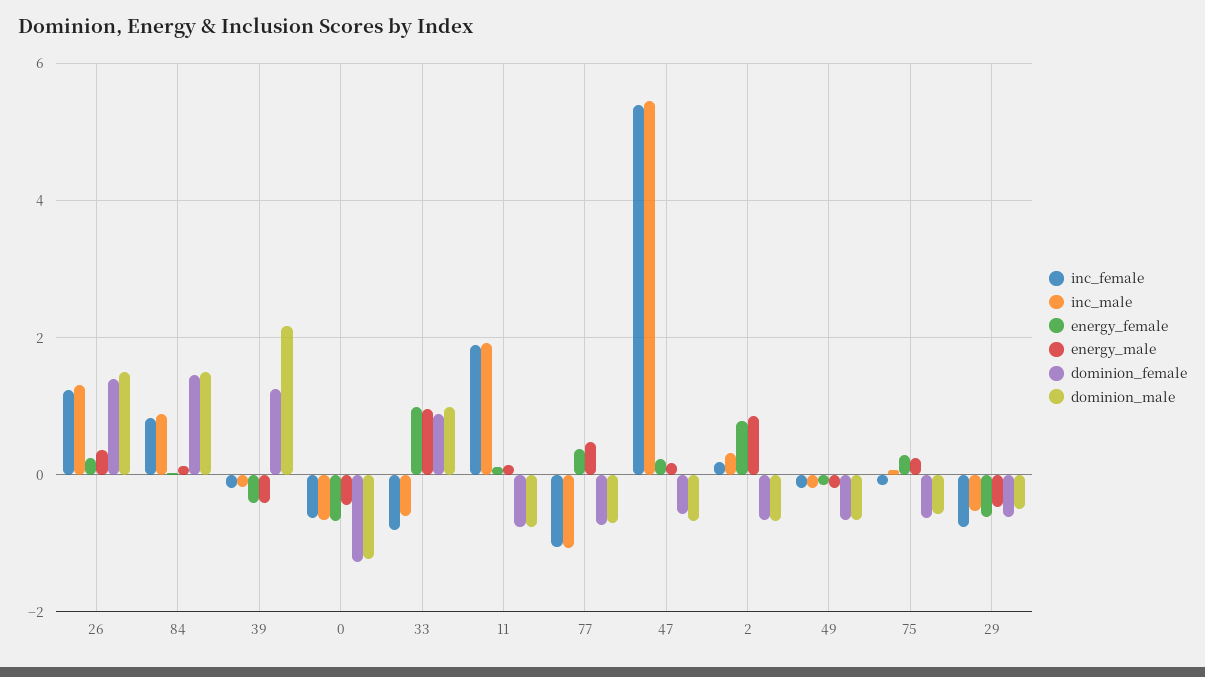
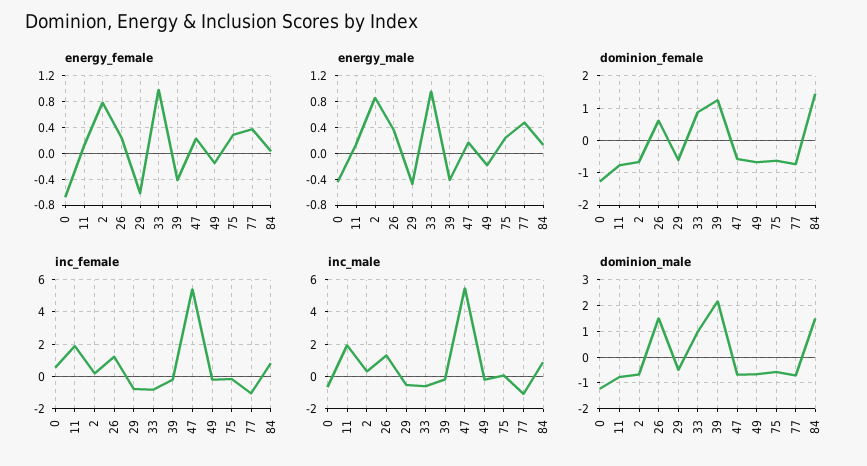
dominion_female, 26: 1.4 -> 0.6
inc_female, 0: -0.6 -> 0.5

